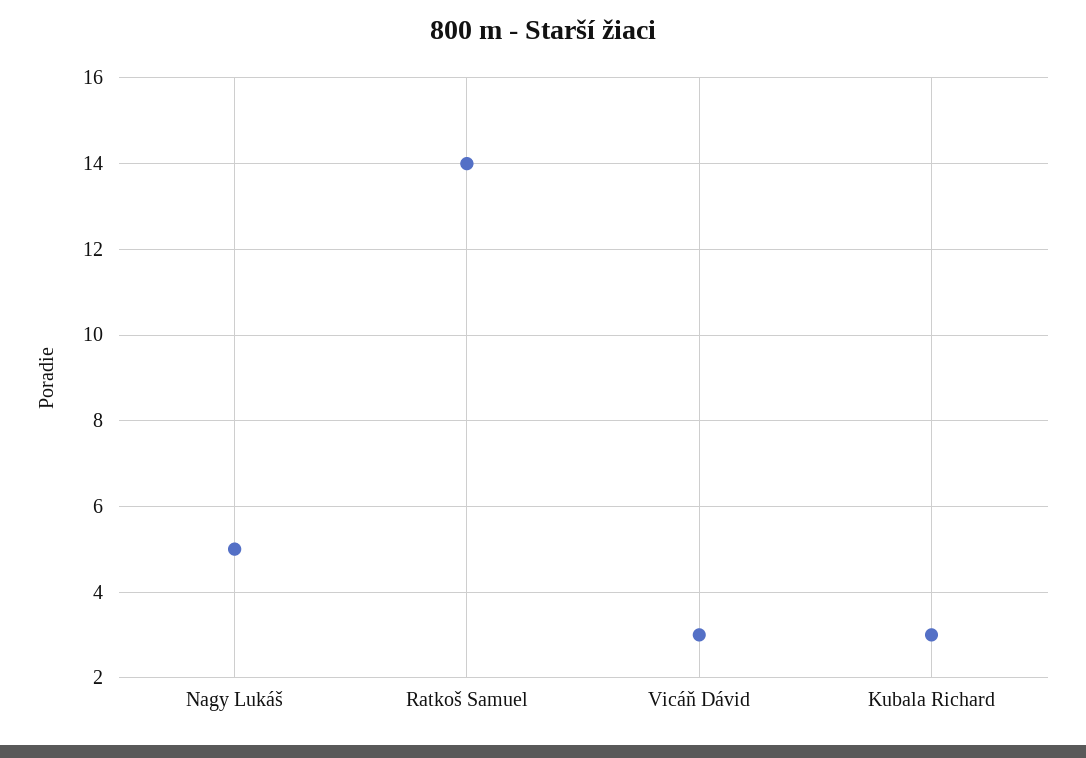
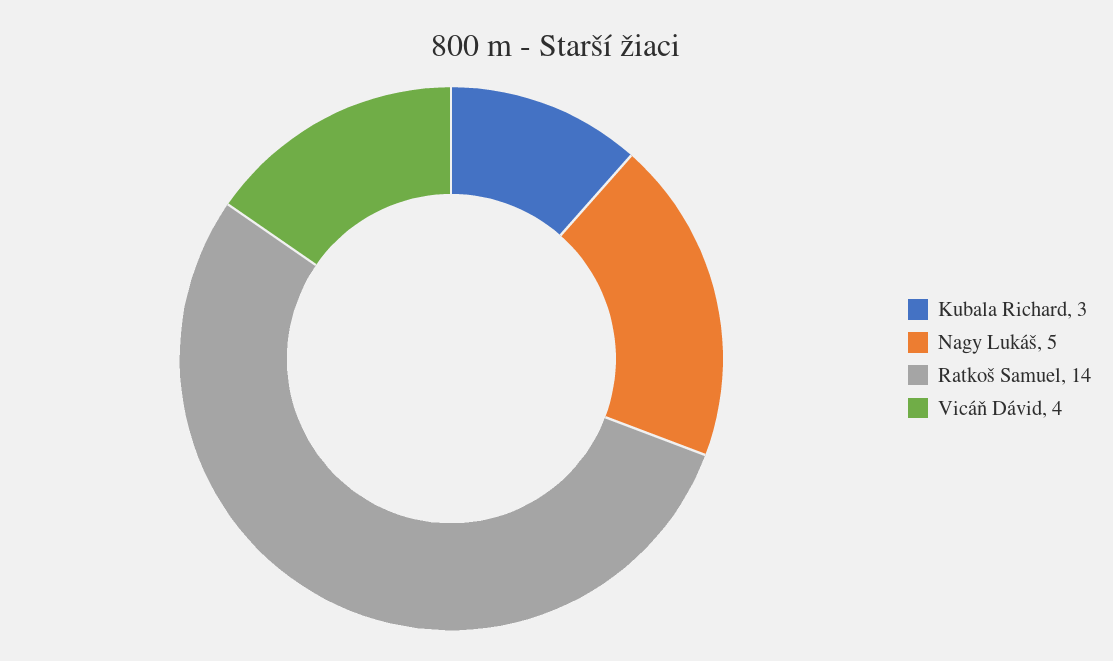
Vicáň Dávid: 3 -> 4

